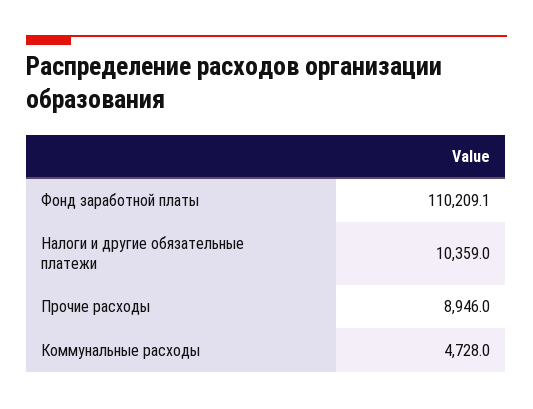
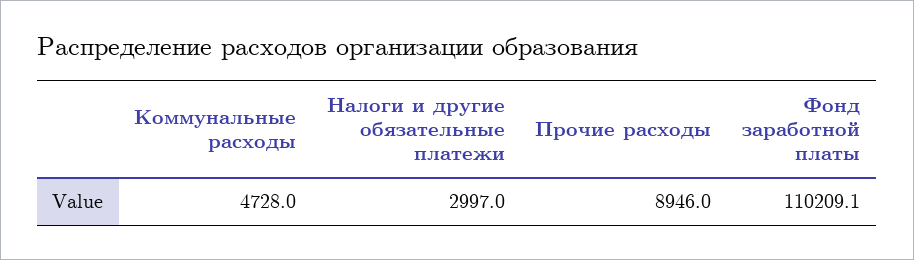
Налоги и другие обязательные платежи: 10359 -> 2997

